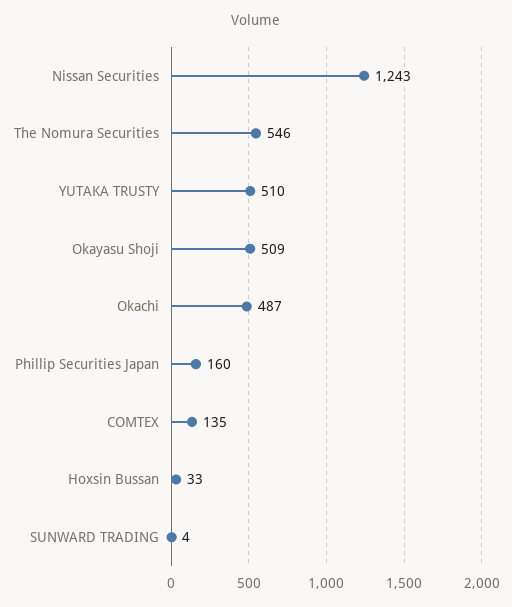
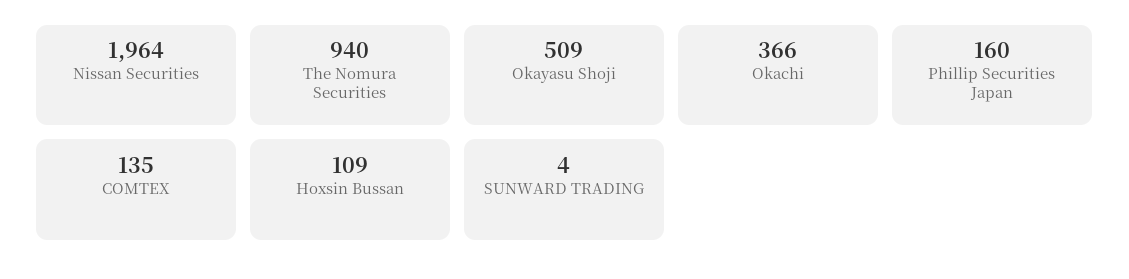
Nissan Securities: 1243 -> 1964
The Nomura Securities: 546 -> 940
YUTAKA TRUSTY: 510 -> none
Okachi: 487 -> 366
Hoxsin Bussan: 33 -> 109

